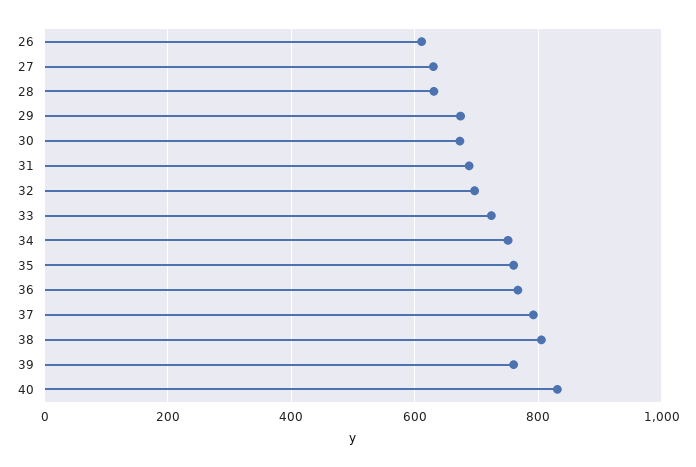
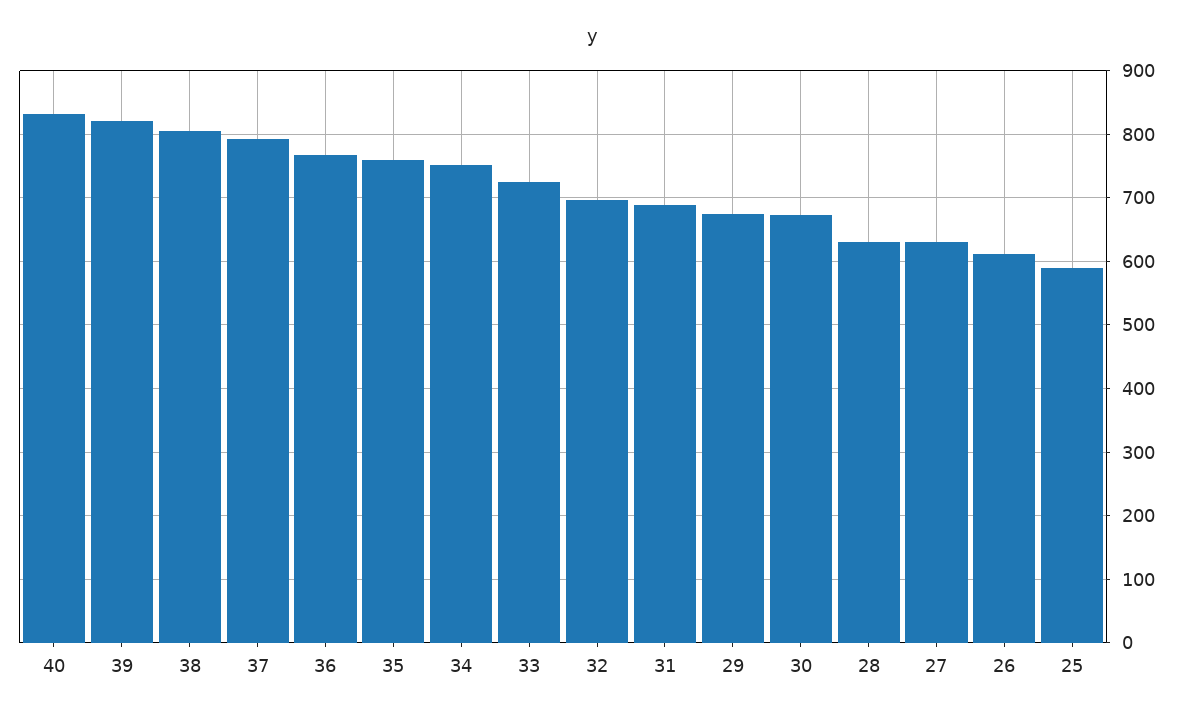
39: 760 -> 820
25: none -> 590

